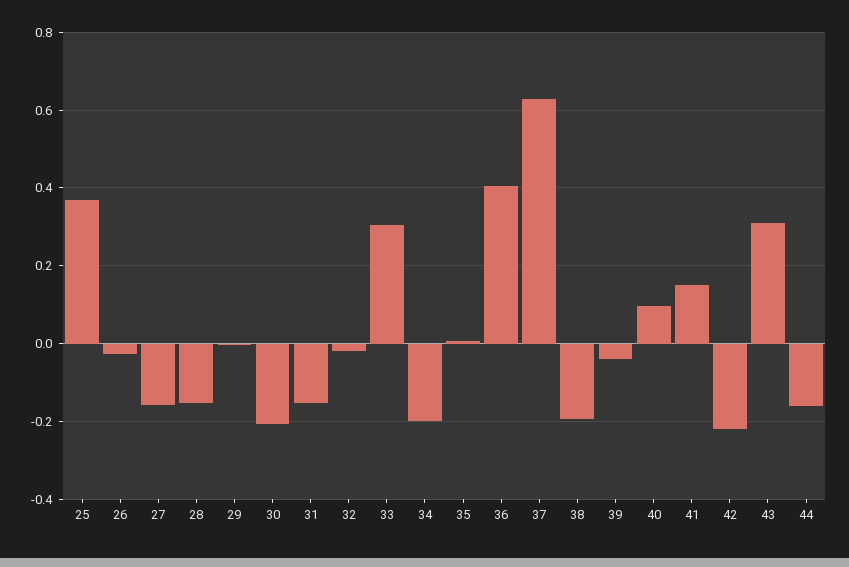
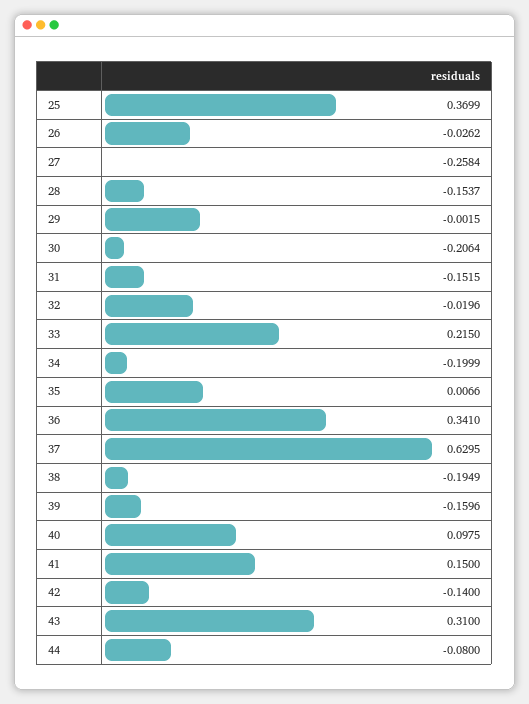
27: -0.16 -> -0.2584
33: 0.3 -> 0.215
36: 0.4 -> 0.341
39: -0.04 -> -0.1596
42: -0.22 -> -0.14
44: -0.16 -> -0.08

